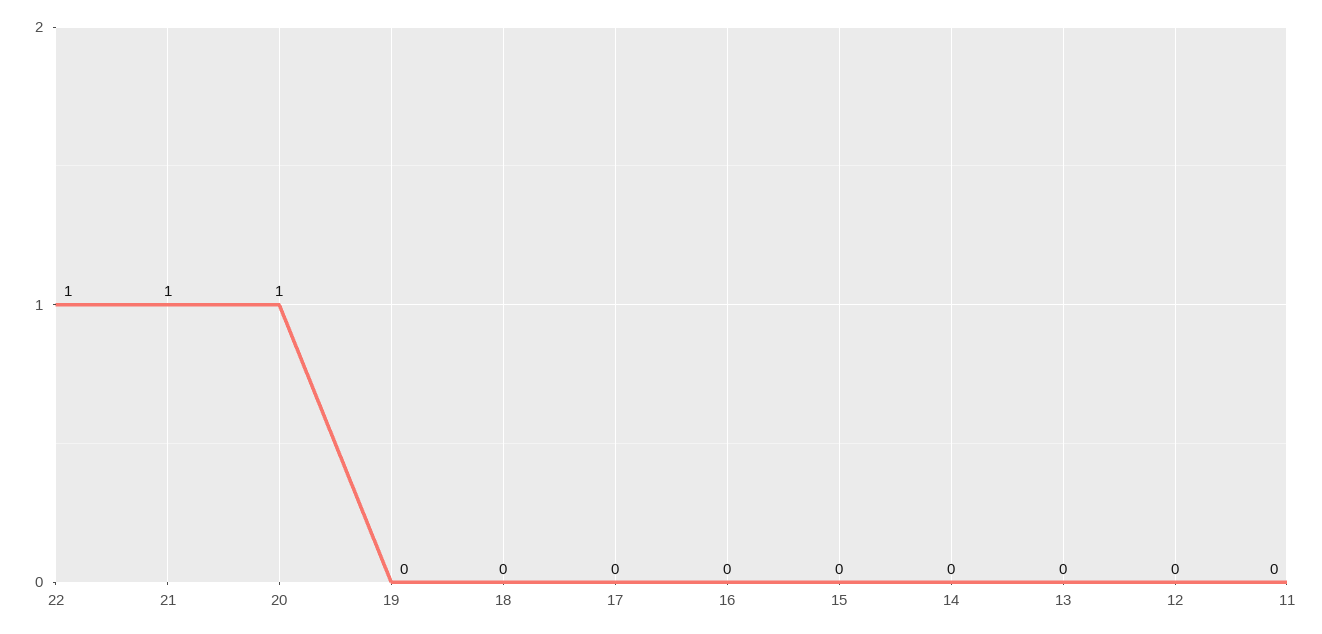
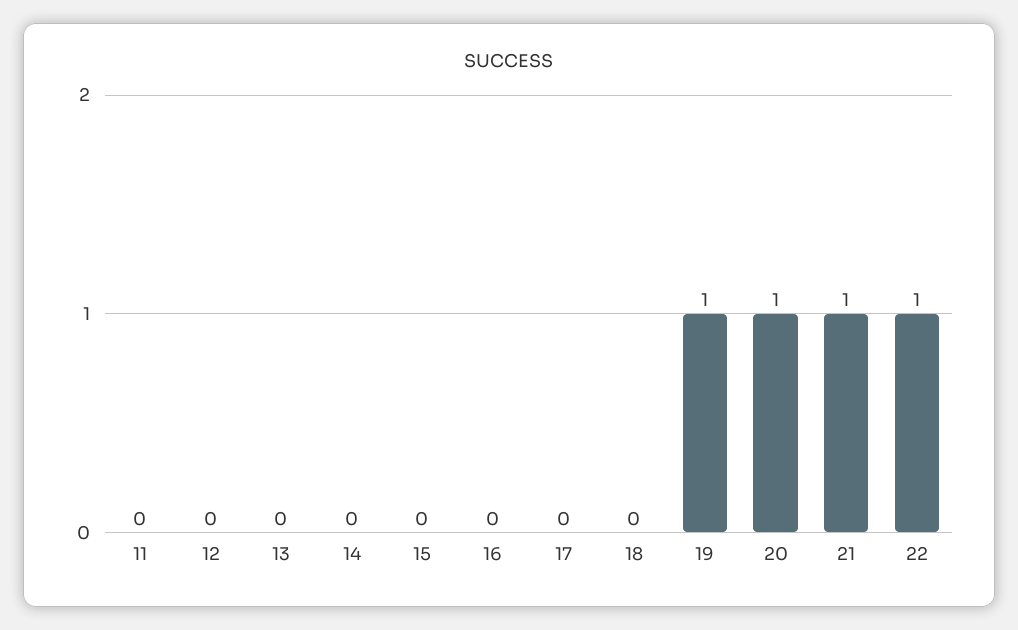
19: 0 -> 1

